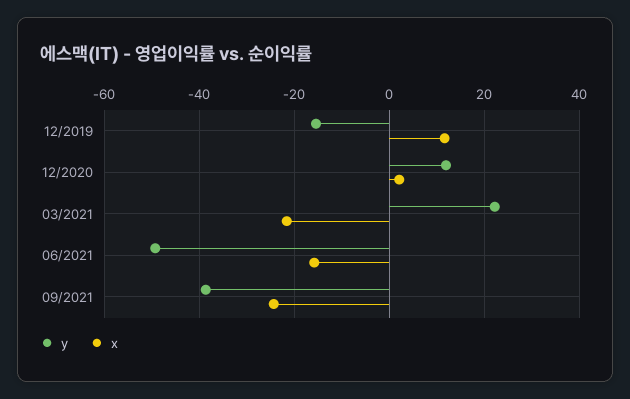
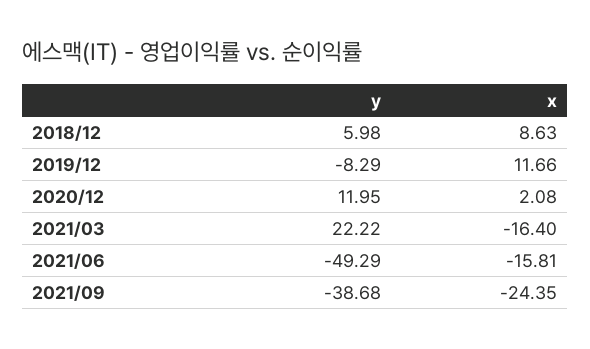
y, 12/2019: -16 -> -8.29
x, 03/2021: -22 -> -16.4
y, 2018/12: none -> 5.98
x, 2018/12: none -> 8.63

